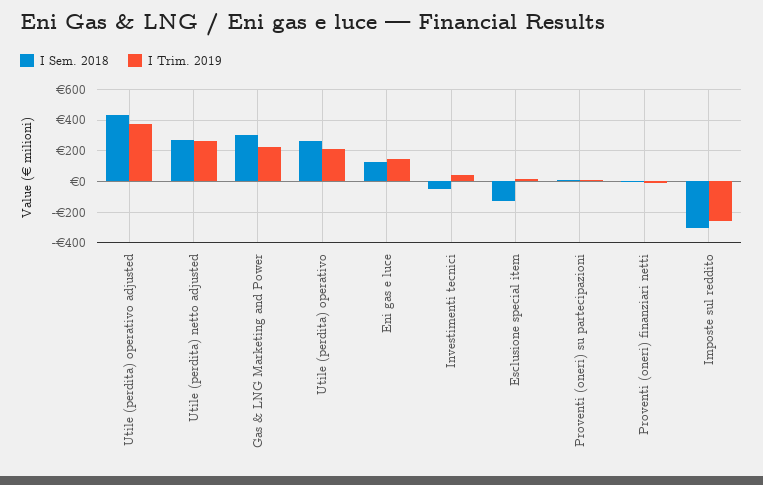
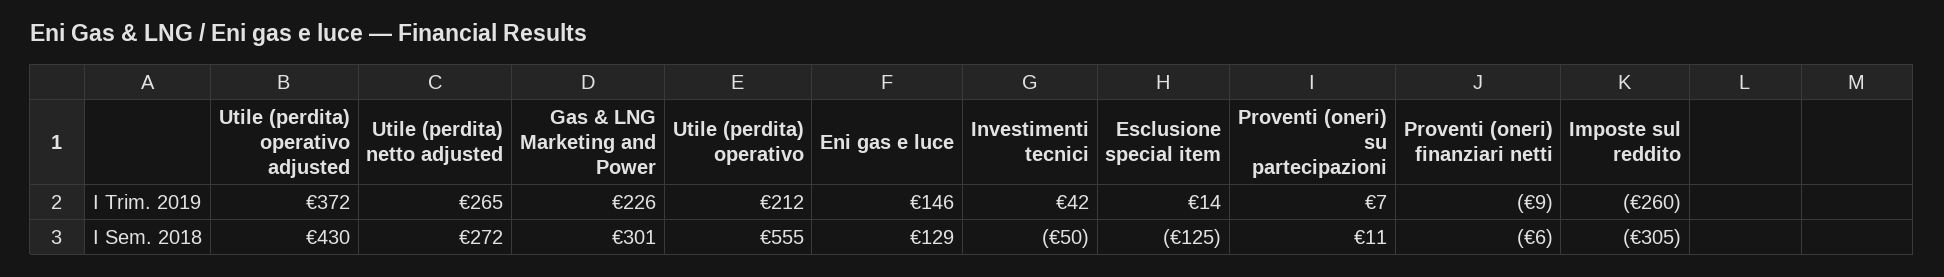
I Sem. 2018, Utile (perdita) operativo: 250 -> 555

